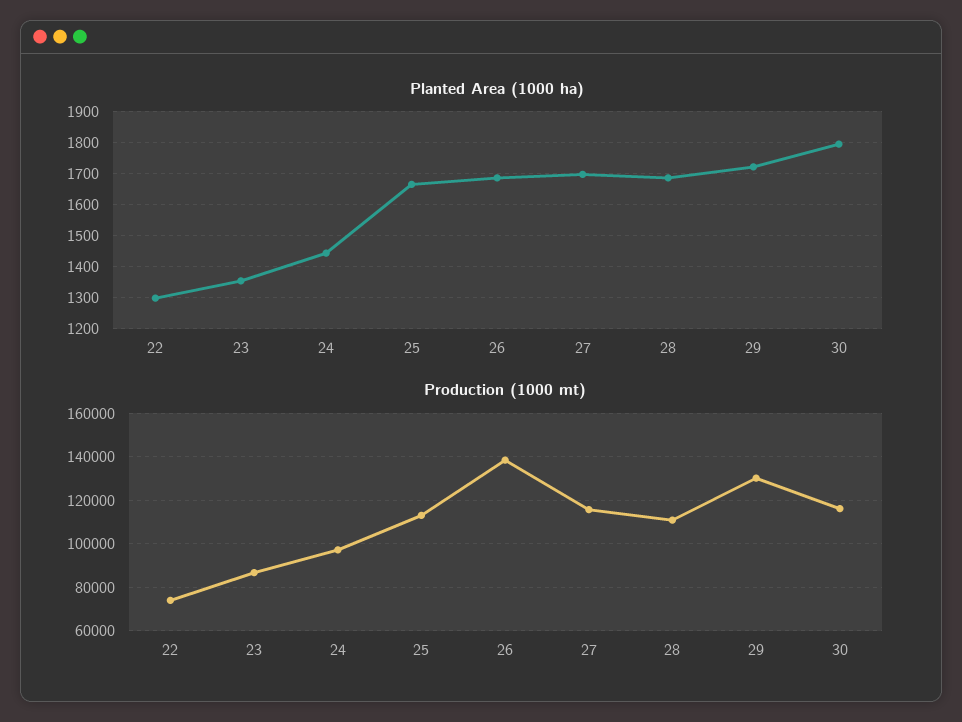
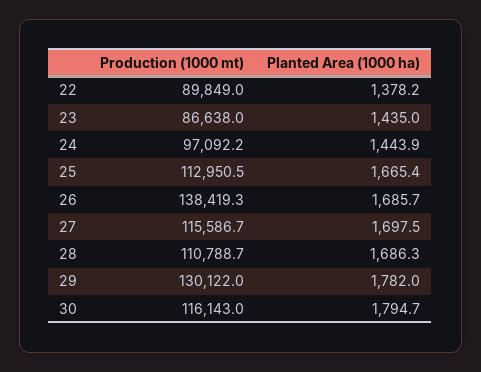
Planted Area (1000 ha), 22: 1300 -> 1378.2
Planted Area (1000 ha), 23: 1360 -> 1435
Planted Area (1000 ha), 29: 1720 -> 1782
Production (1000 mt), 22: 75000 -> 89849

